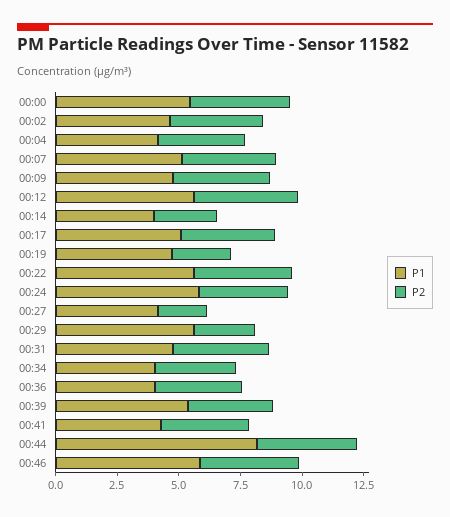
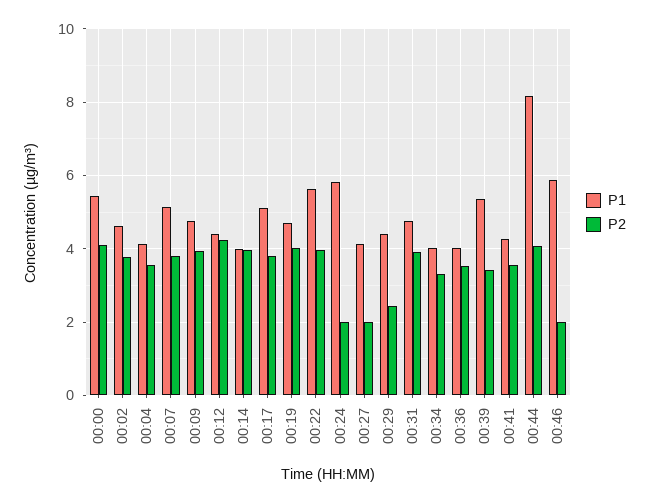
P1, 00:12: 5.5 -> 4.4
P2, 00:14: 2.5 -> 4
P2, 00:19: 2.5 -> 4
P2, 00:24: 3.5 -> 2
P1, 00:29: 5.5 -> 4.4
P2, 00:46: 4 -> 2

